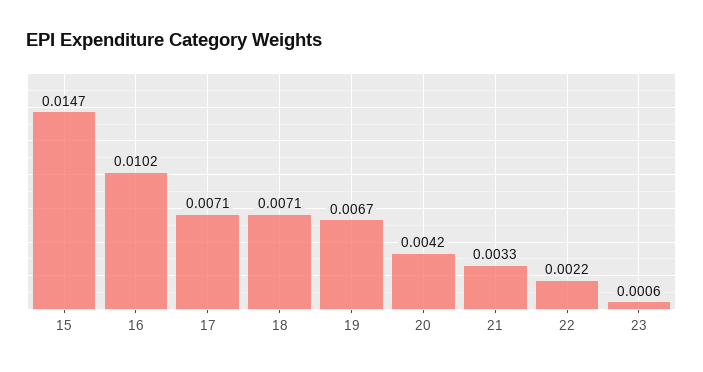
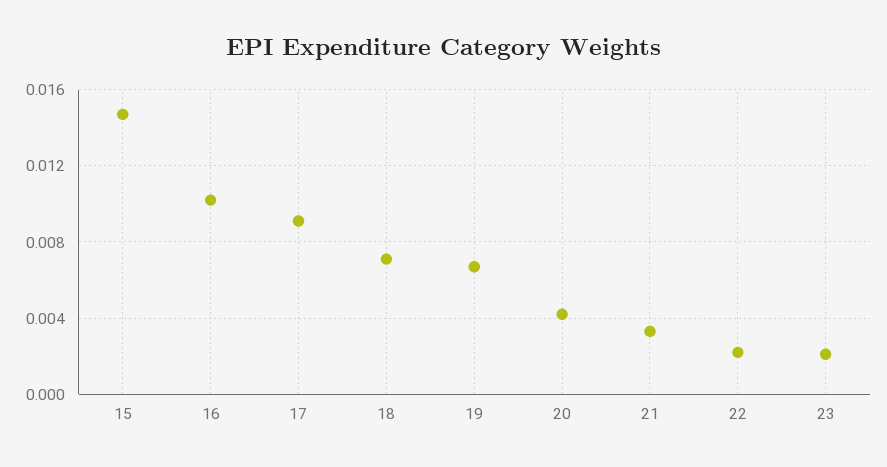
17: 0.0071 -> 0.009
23: 0.0006 -> 0.002

